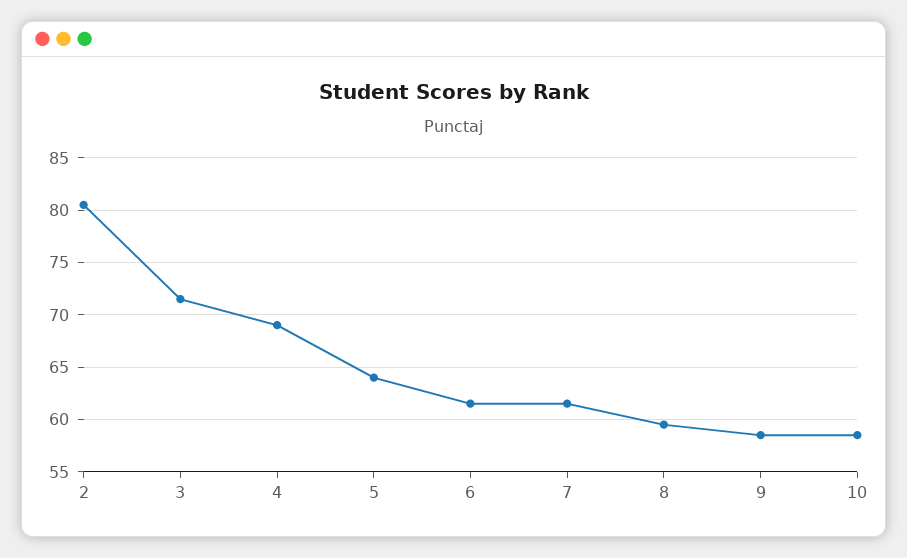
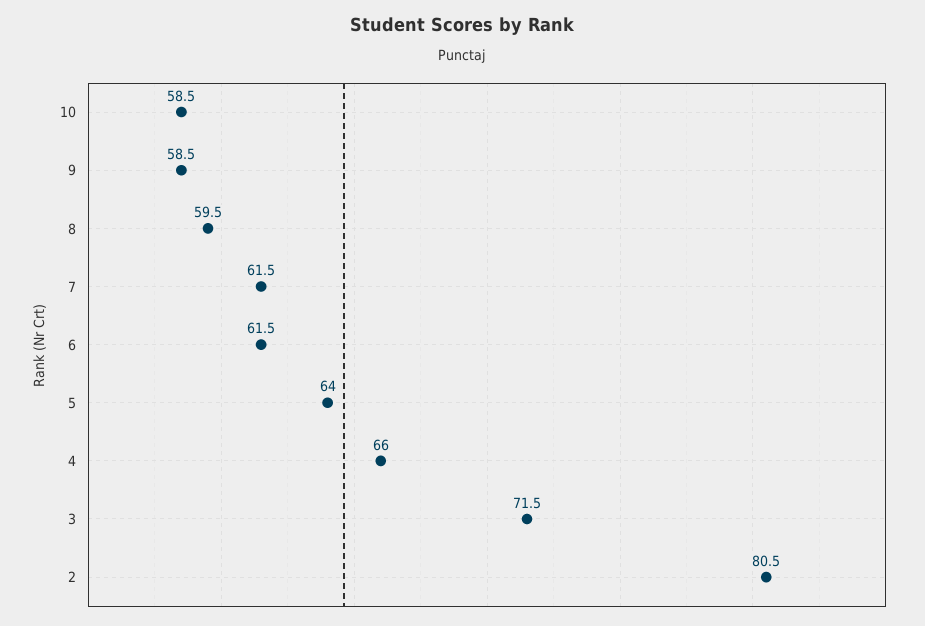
4: 69 -> 66

